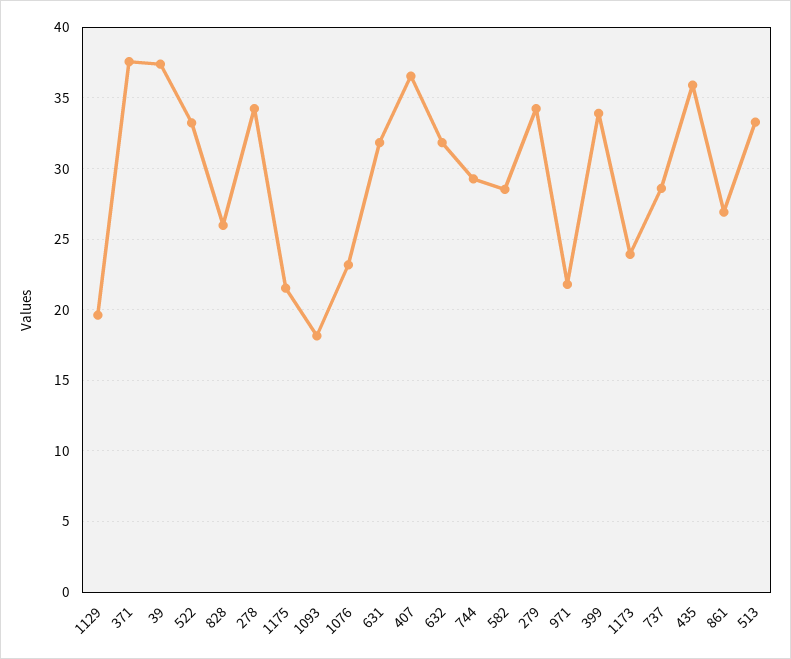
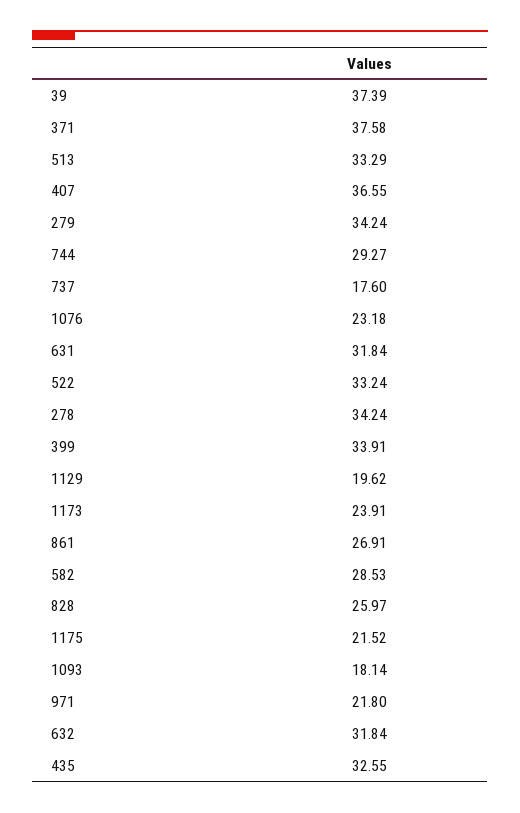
737: 28.5 -> 17.6
435: 36 -> 32.55

